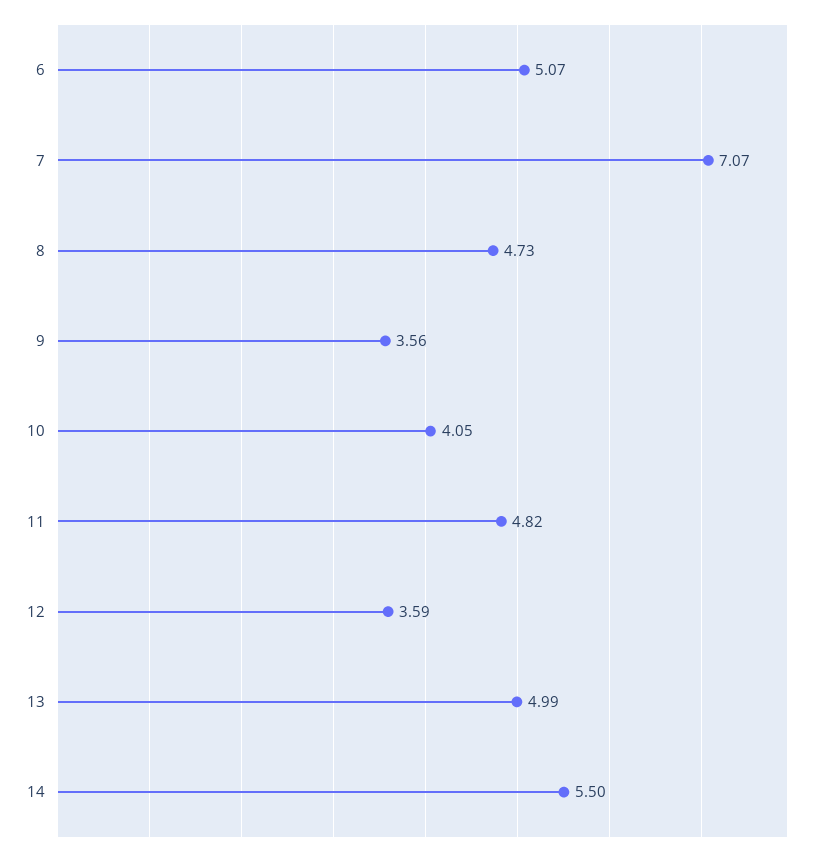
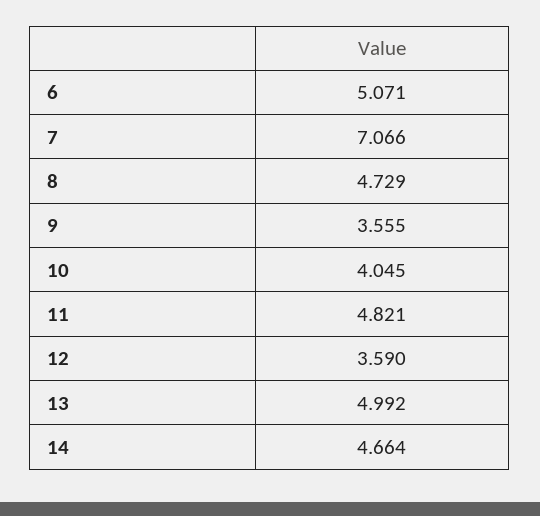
14: 5.5 -> 4.664

